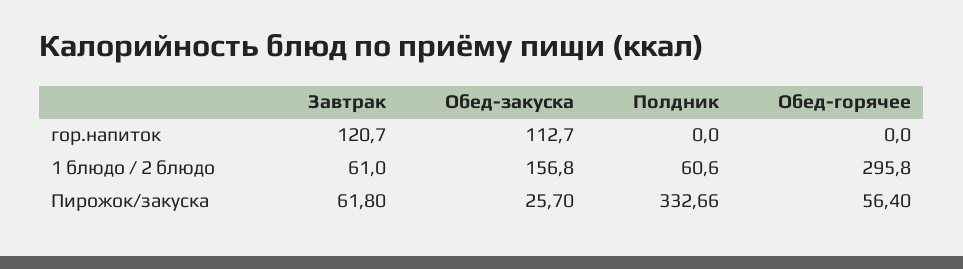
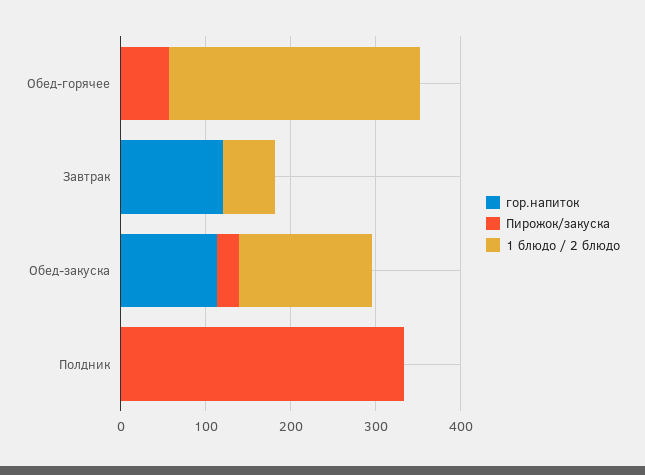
1 блюдо / 2 блюдо, Полдник: 60.6 -> 0
Пирожок/закуска, Завтрак: 61.8 -> 0

